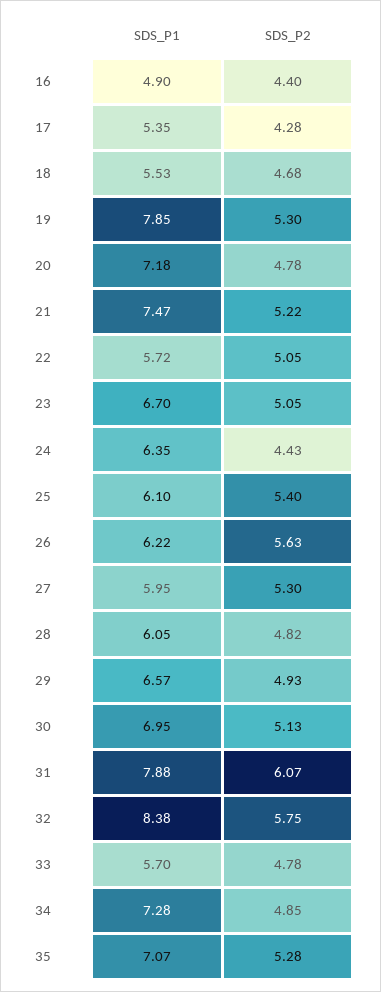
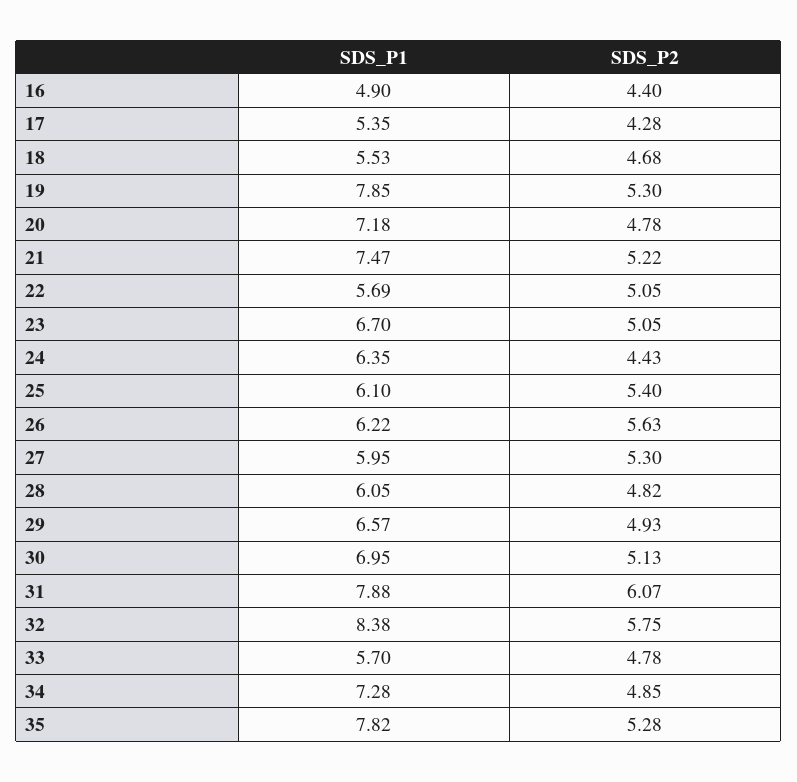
SDS_P1, 22: 5.72 -> 5.69
SDS_P1, 35: 7.07 -> 7.82

